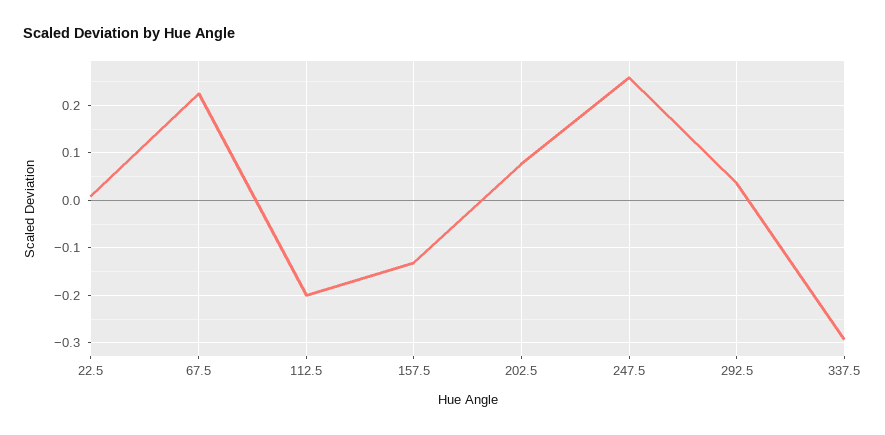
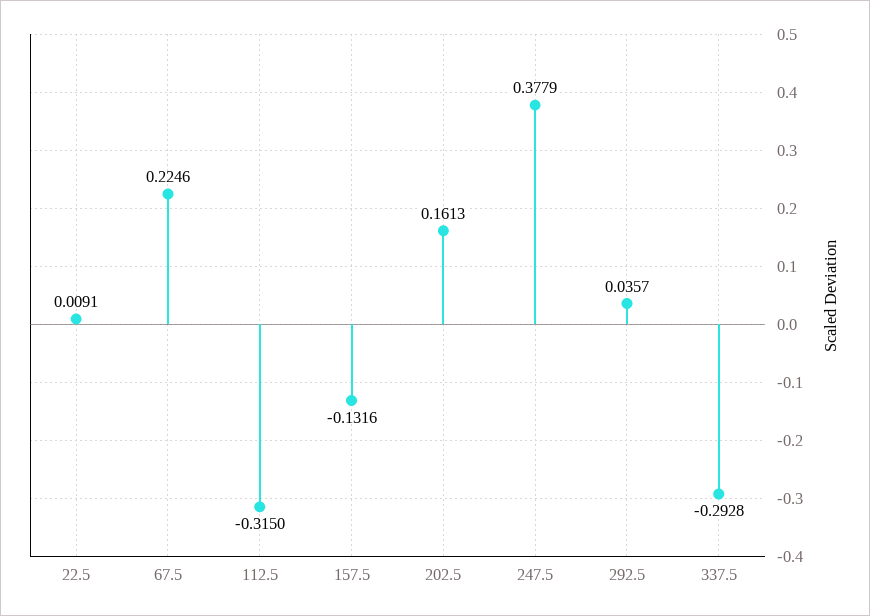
112.5: -0.2 -> -0.315
202.5: 0.08 -> 0.1613
247.5: 0.26 -> 0.3779

